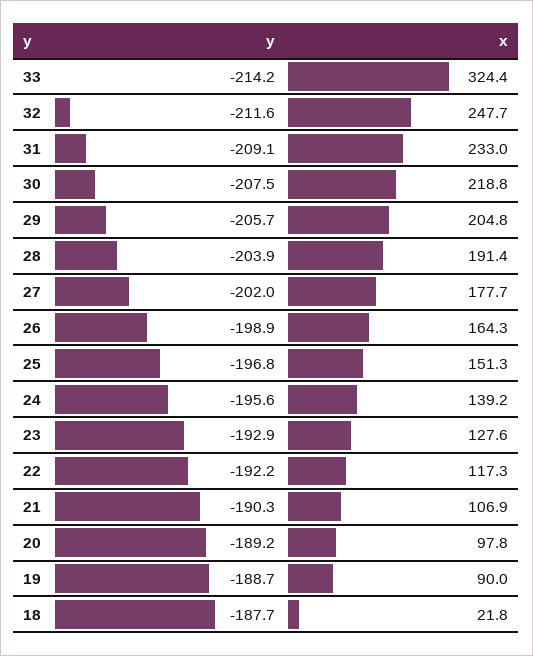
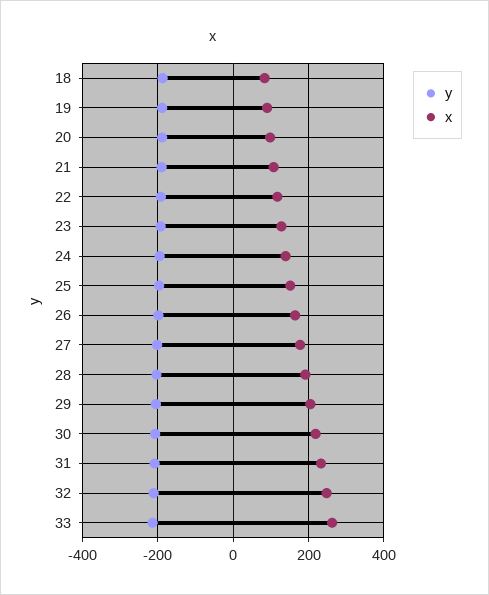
x, 33: 324.4 -> 260
x, 18: 21.8 -> 80

